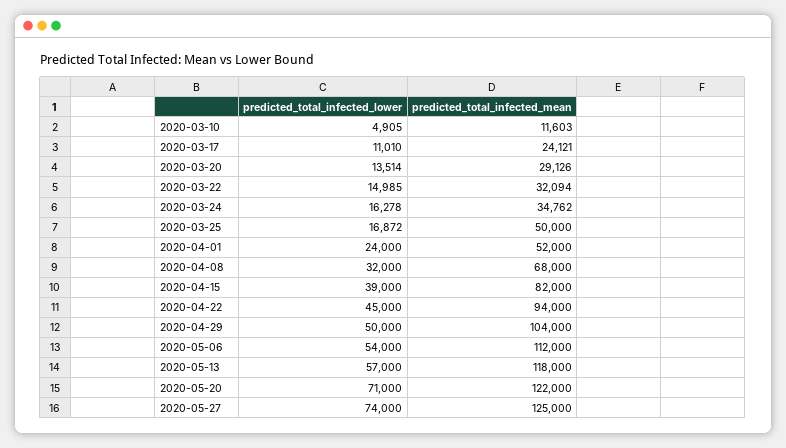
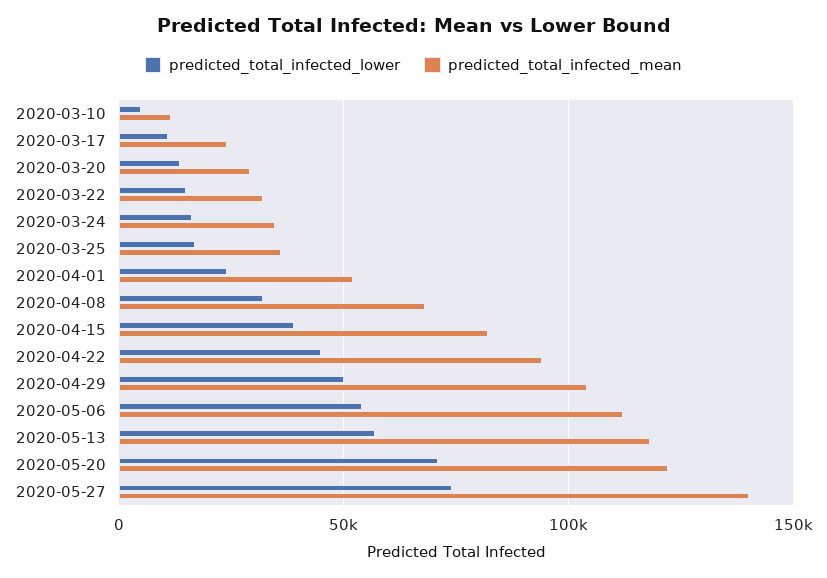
predicted_total_infected_mean, 2020-03-25: 50000 -> 35000
predicted_total_infected_mean, 2020-05-27: 125000 -> 140000

